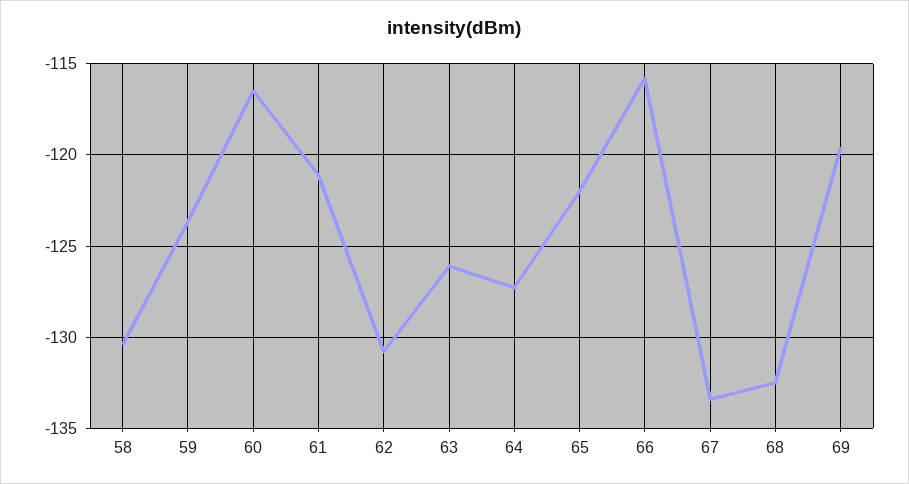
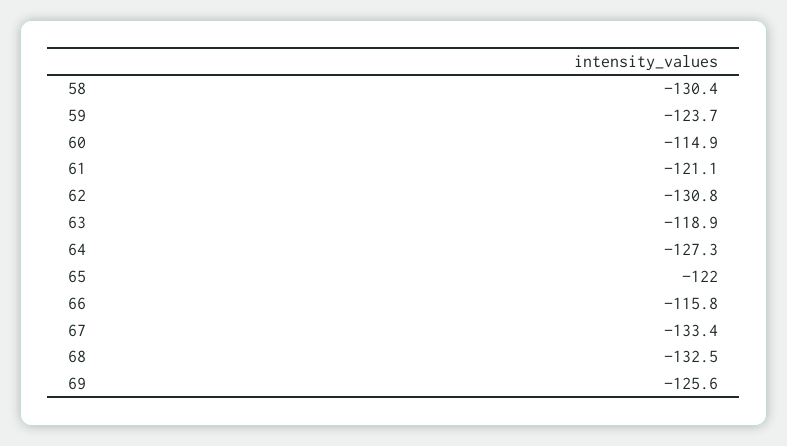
60: -116.5 -> -114.9
63: -126 -> -118.9
69: -119.5 -> -125.6

